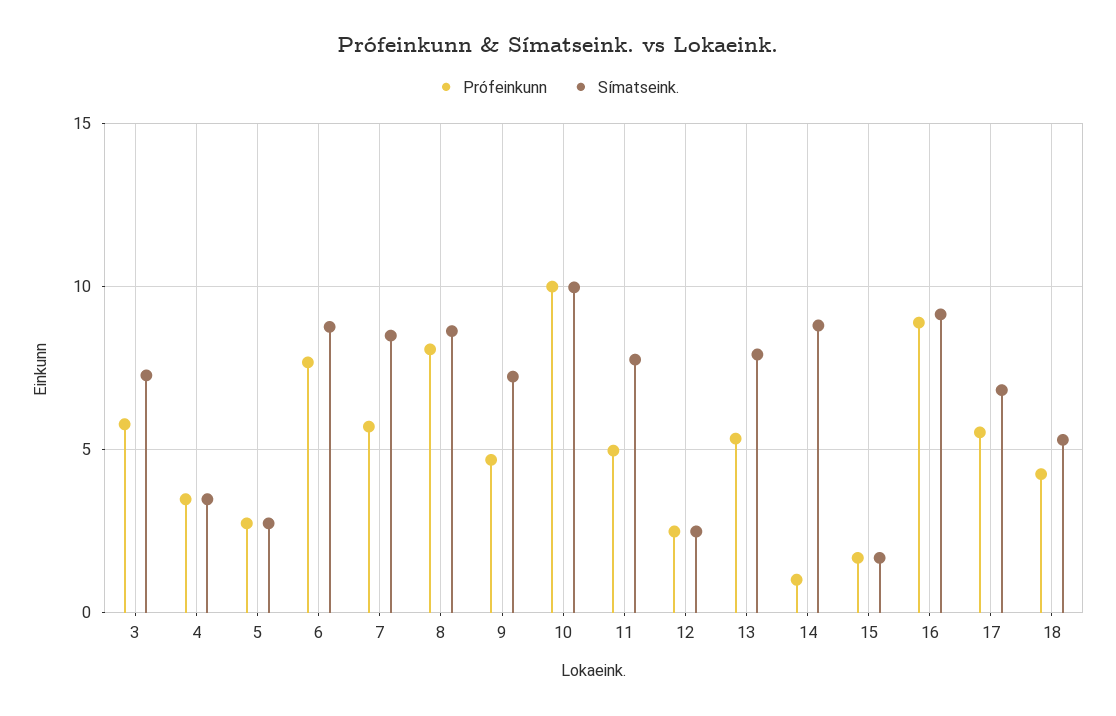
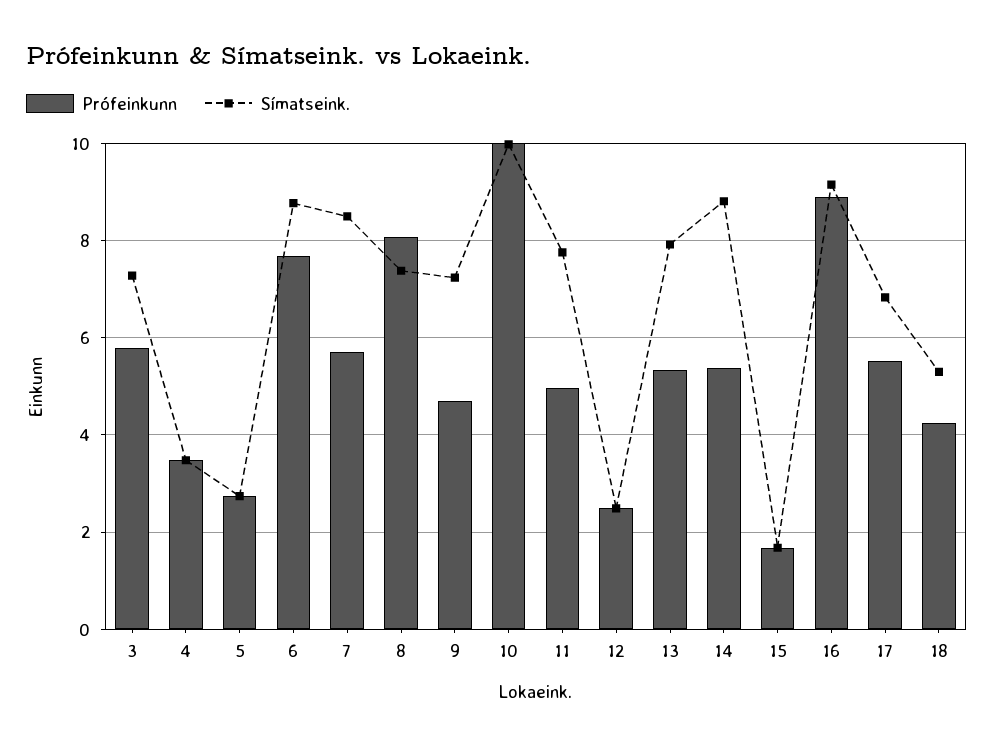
Símatseink., 8: 8.5 -> 7.4
Prófeinkunn, 14: 1 -> 5.4

